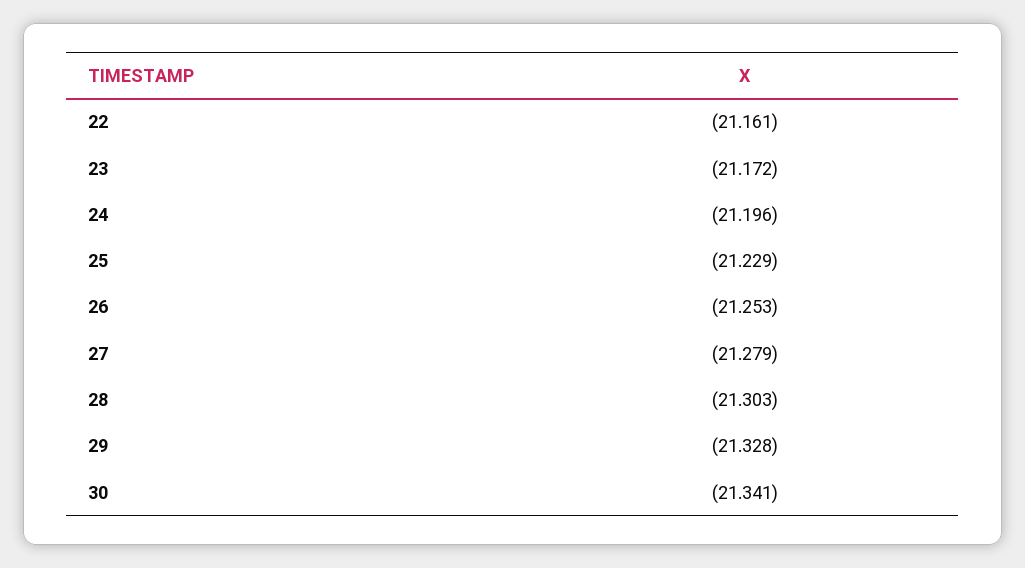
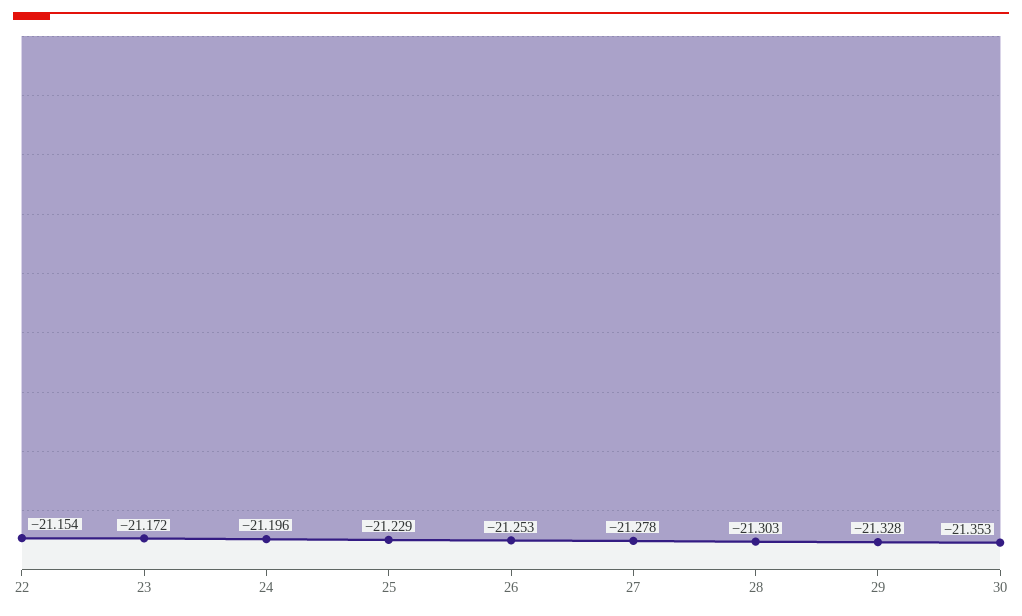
22: -21.161 -> -21.154
27: -21.279 -> -21.278
30: -21.341 -> -21.353

